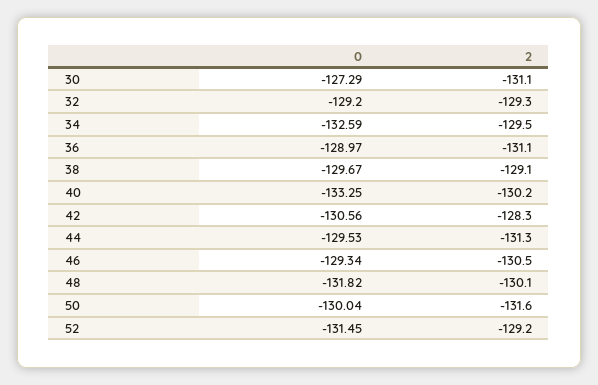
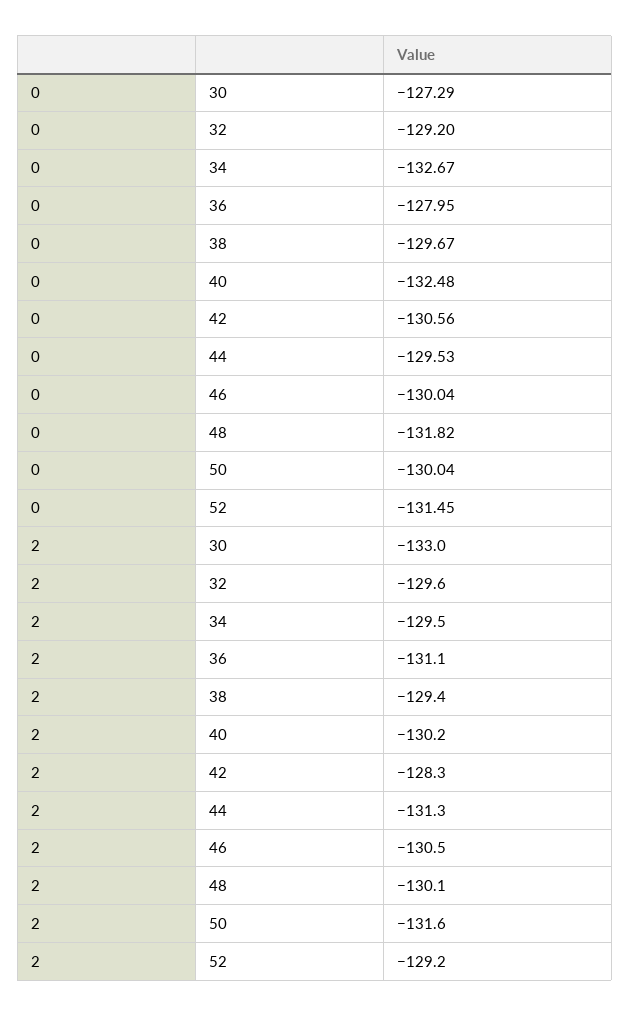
2, 30: -131.1 -> -133
2, 32: -129.3 -> -129.6
0, 34: -132.59 -> -132.67
0, 36: -128.97 -> -127.95
2, 38: -129.1 -> -129.4
0, 40: -133.25 -> -132.48
0, 46: -129.34 -> -130.04

